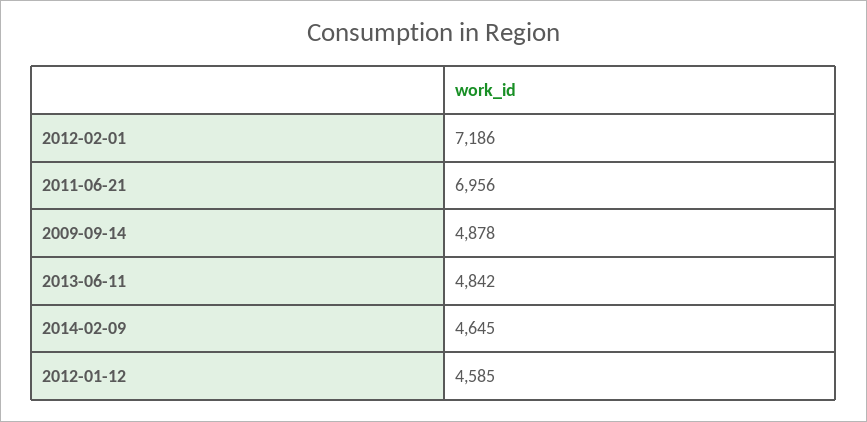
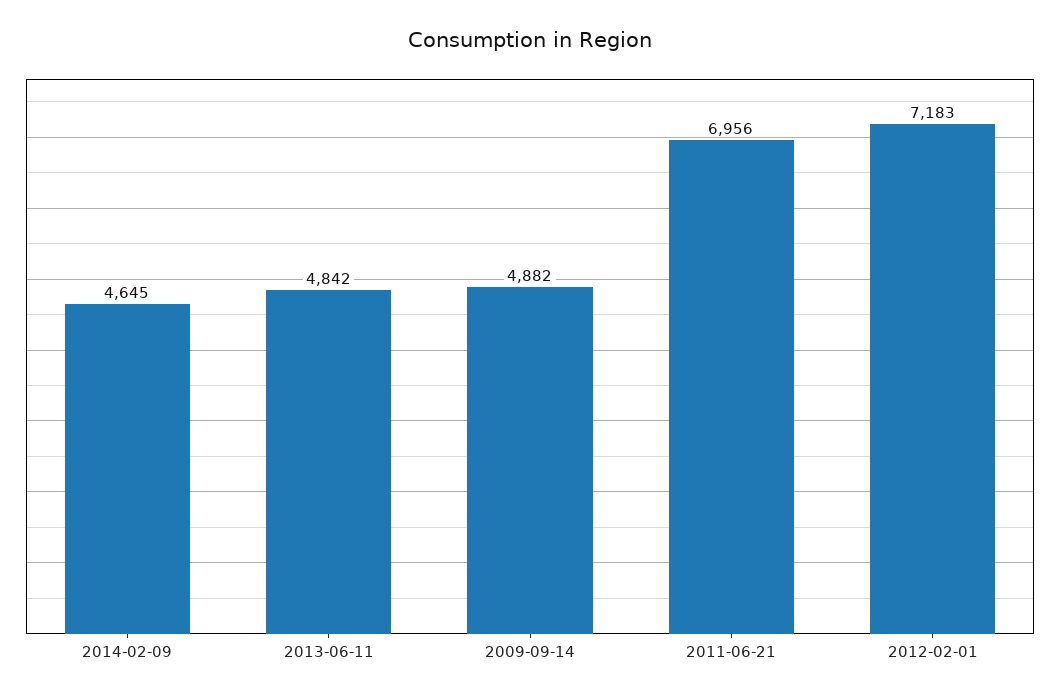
2012-02-01: 7186 -> 7183
2009-09-14: 4878 -> 4882
2012-01-12: 4585 -> none

